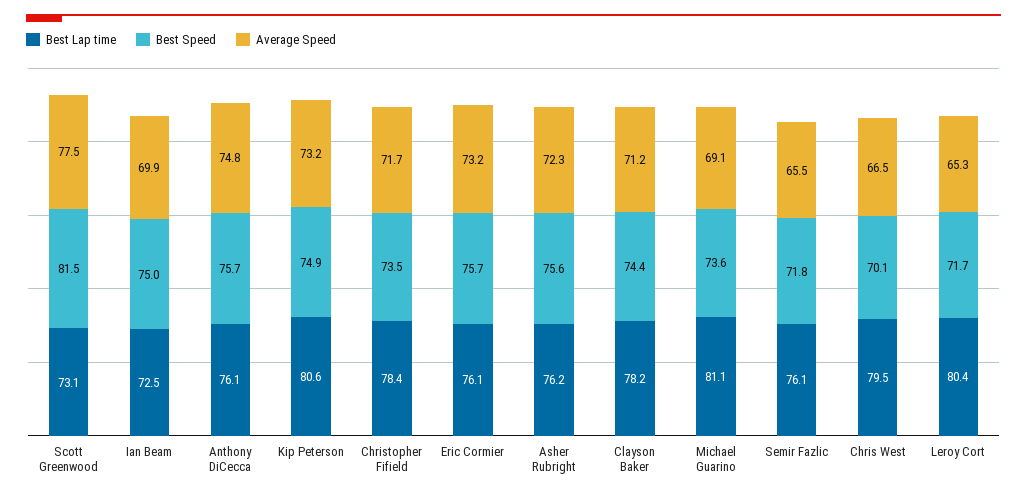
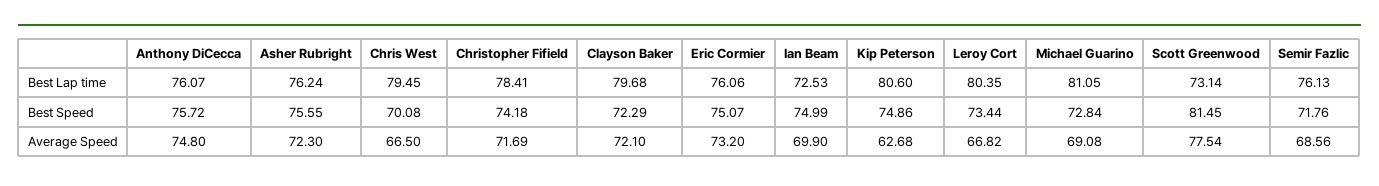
Average Speed, Kip Peterson: 73.2 -> 62.68
Best Speed, Christopher Fifield: 73.5 -> 74.18
Best Speed, Eric Cormier: 75.7 -> 75.07
Best Lap time, Clayson Baker: 78.2 -> 79.68
Best Speed, Clayson Baker: 74.4 -> 72.29
Average Speed, Clayson Baker: 71.2 -> 72.1
Best Speed, Michael Guarino: 73.6 -> 72.84
Average Speed, Semir Fazlic: 65.5 -> 68.56
Best Speed, Leroy Cort: 71.7 -> 73.44
Average Speed, Leroy Cort: 65.3 -> 66.82

